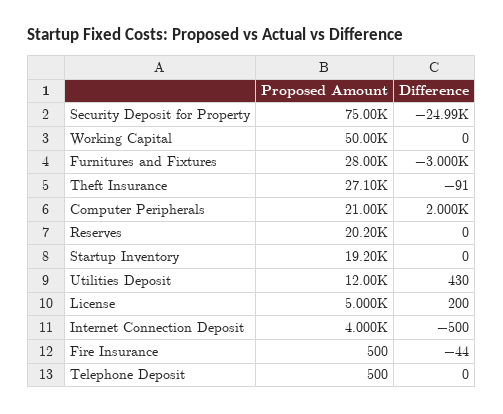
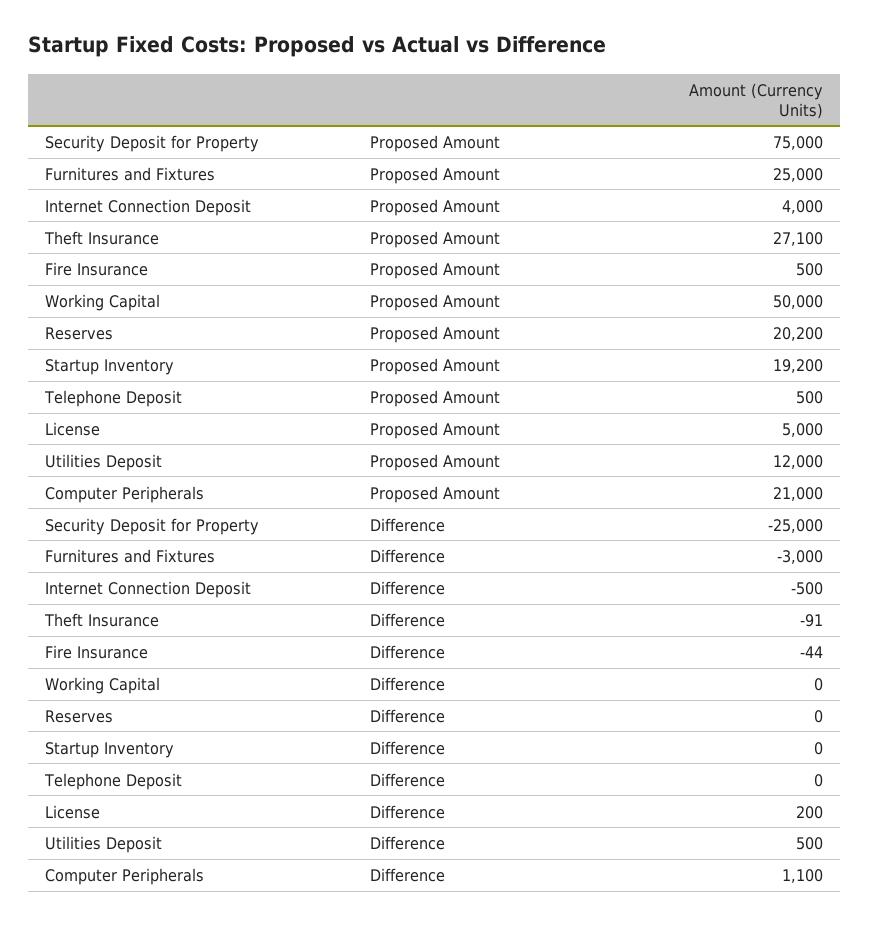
Difference, Security Deposit for Property: -24990 -> -25000
Proposed Amount, Furnitures and Fixtures: 28000 -> 25000
Difference, Computer Peripherals: 2000 -> 1100
Difference, Utilities Deposit: 430 -> 500

